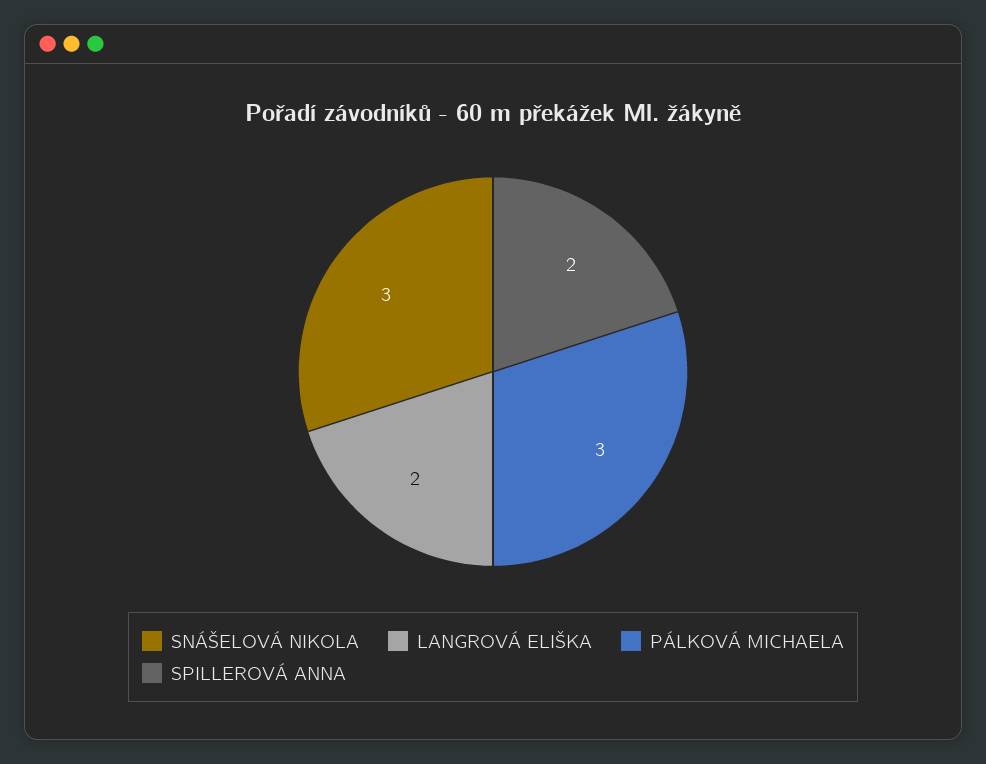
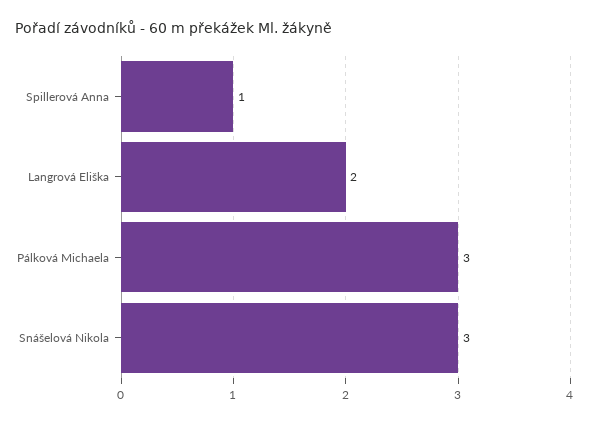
SPILLEROVÁ ANNA: 2 -> 1

